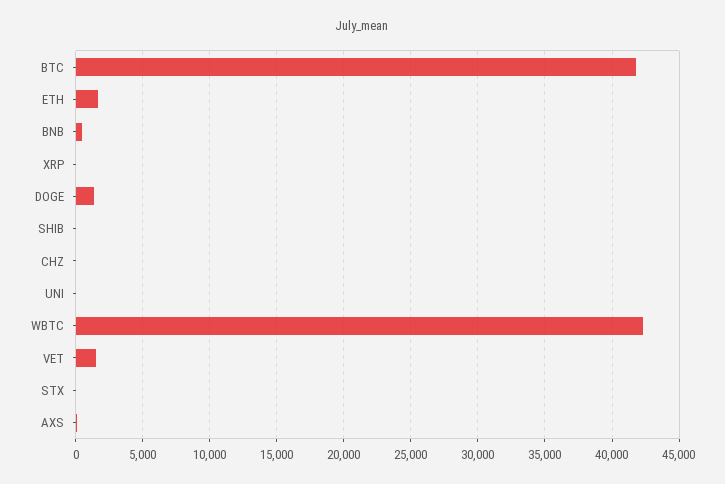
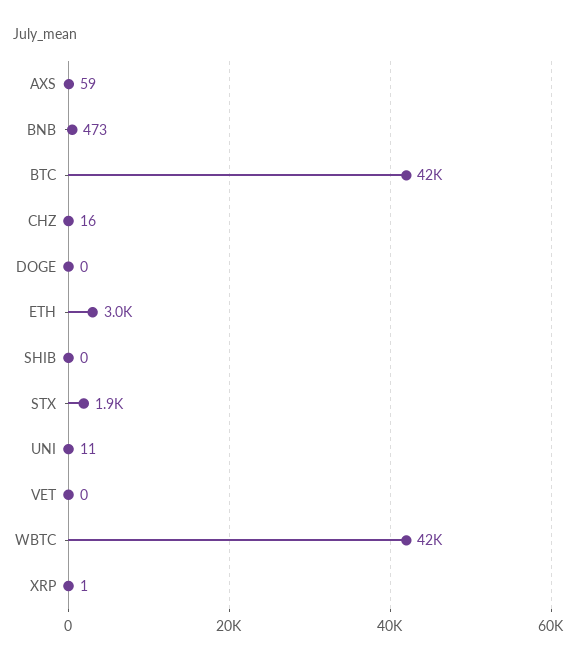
ETH: 1500 -> 3000
DOGE: 1500 -> 0
VET: 1500 -> 0
STX: 0 -> 1900

